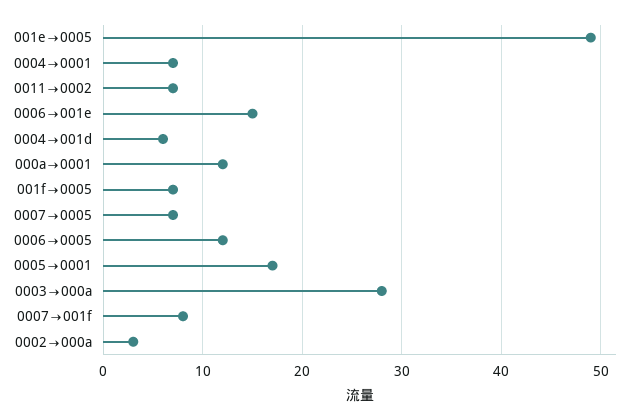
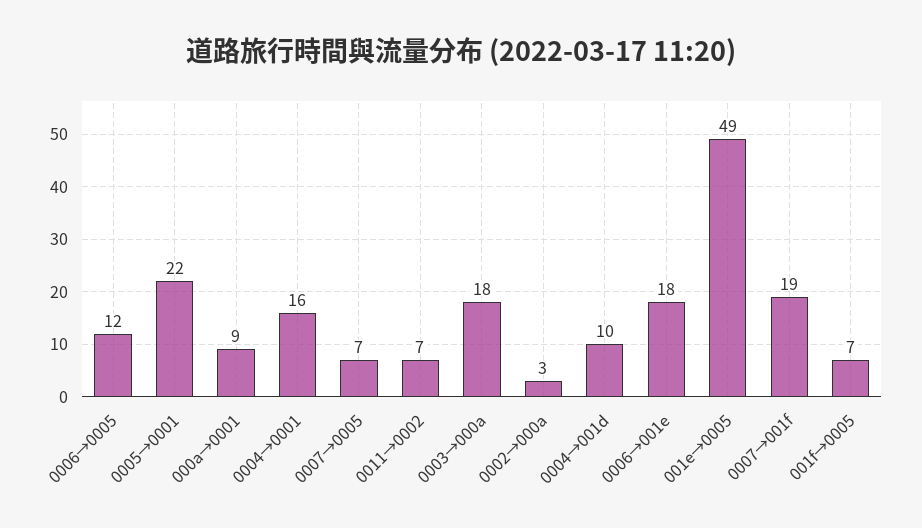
0004→0001: 7 -> 16
0006→001e: 15 -> 18
0004→001d: 6 -> 10
000a→0001: 12 -> 9
0005→0001: 17 -> 22
0003→000a: 28 -> 18
0007→001f: 8 -> 19

